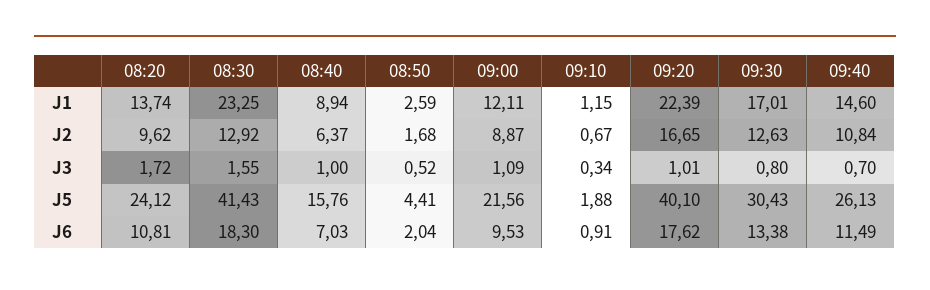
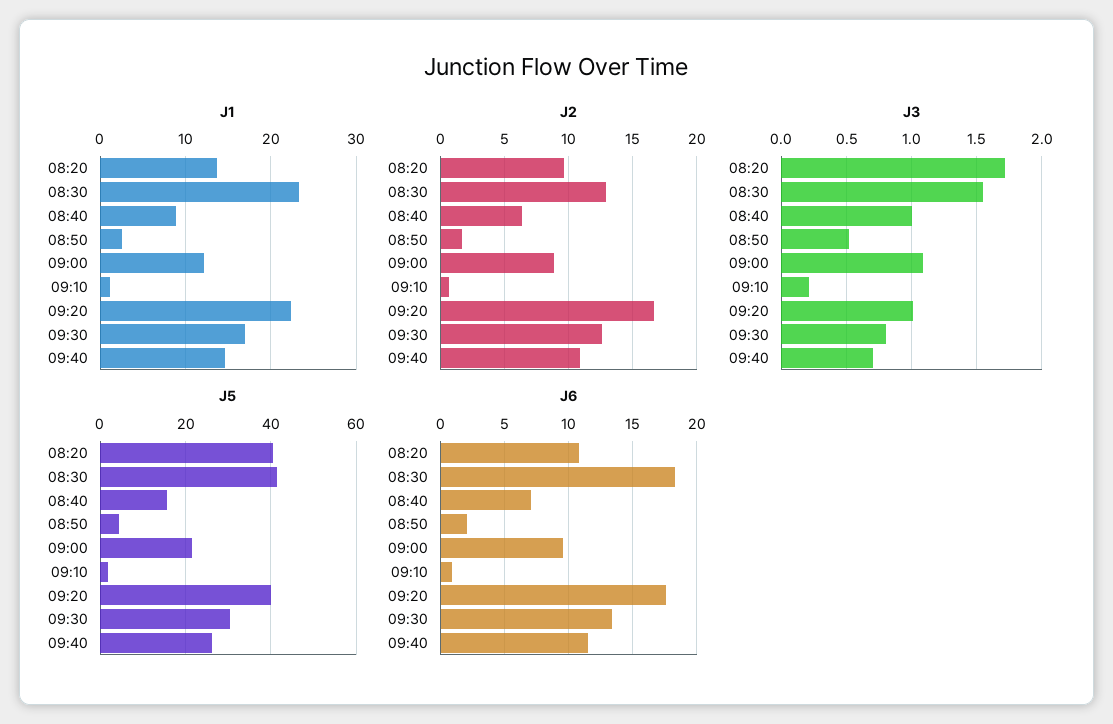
J3, 09:10: 0.34 -> 0.2
J5, 08:20: 24.12 -> 40

